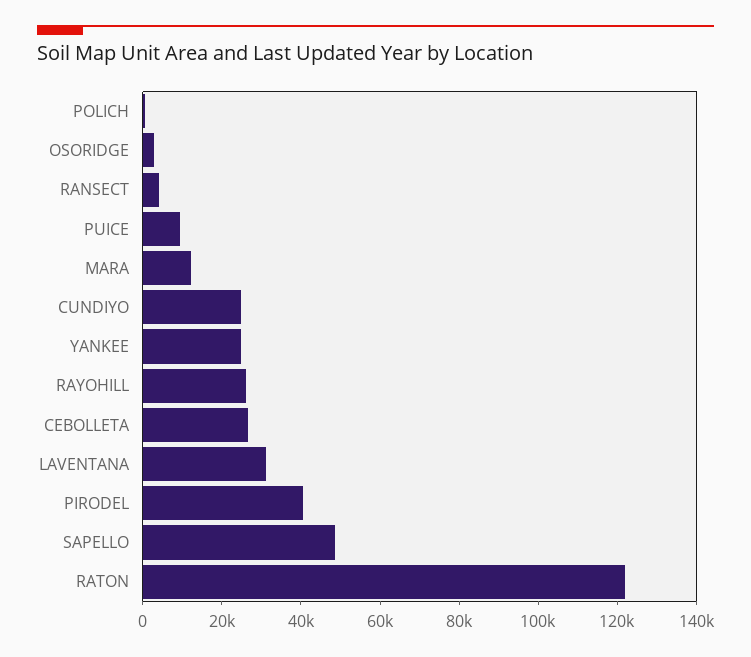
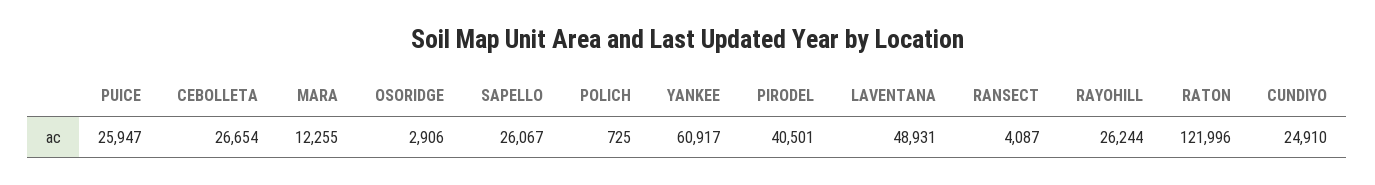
PUICE: 10000 -> 25947
YANKEE: 25000 -> 60917
LAVENTANA: 30000 -> 48931
SAPELLO: 50000 -> 26067

